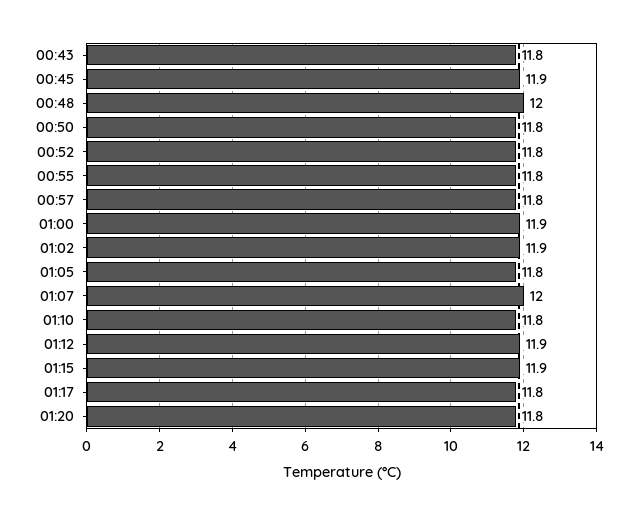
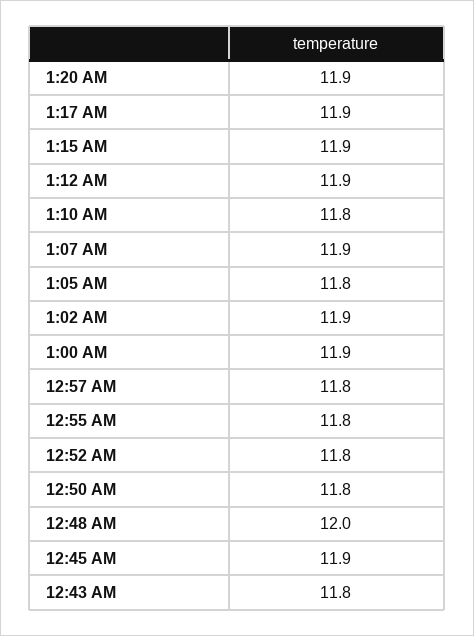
01:07: 12 -> 11.9
01:17: 11.8 -> 11.9
01:20: 11.8 -> 11.9

